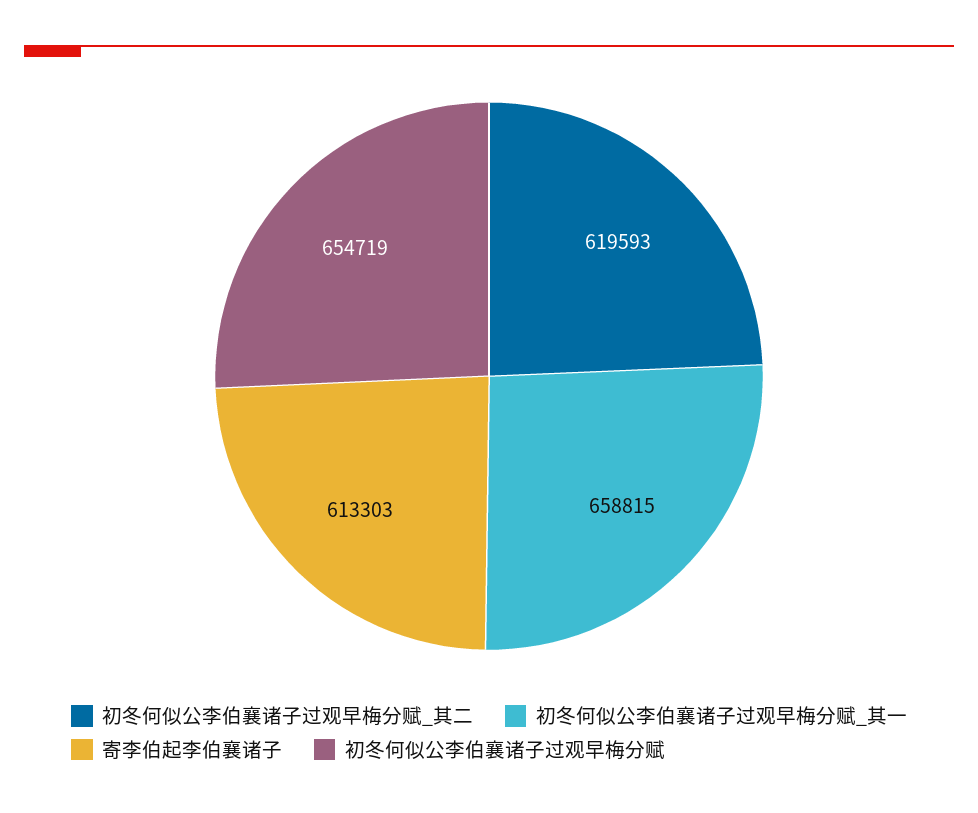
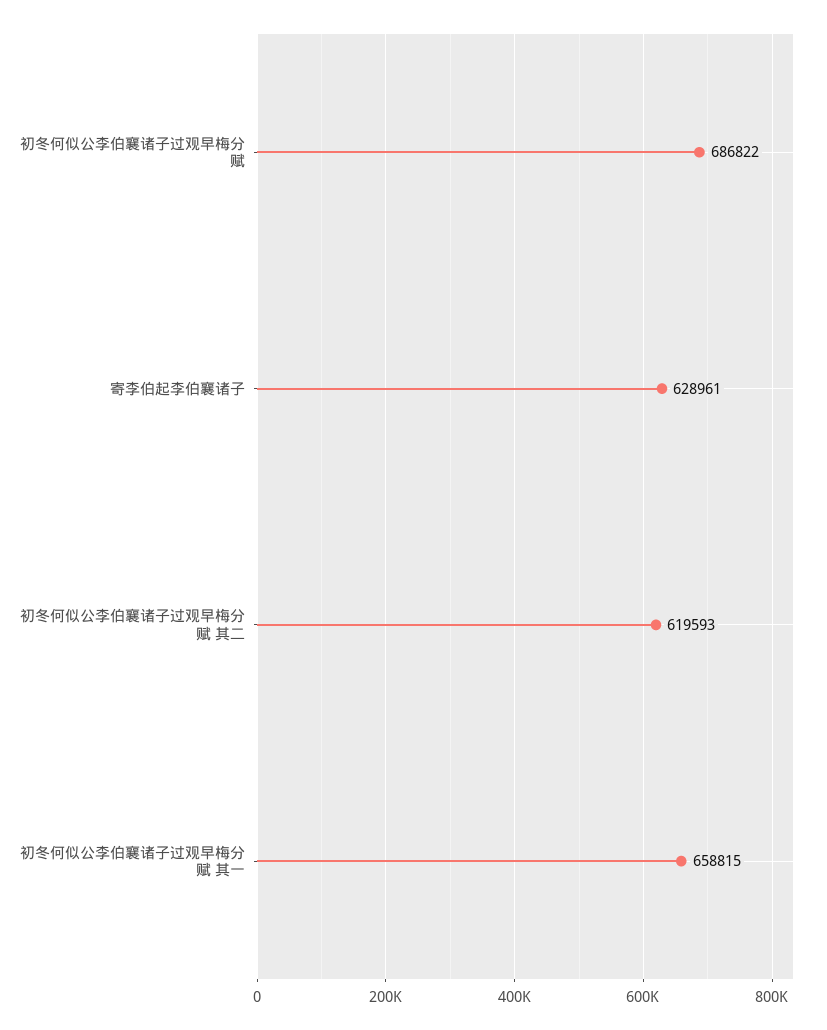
寄李伯起李伯襄诸子: 613303 -> 628961
初冬何似公李伯襄诸子过观早梅分赋: 654719 -> 686822

